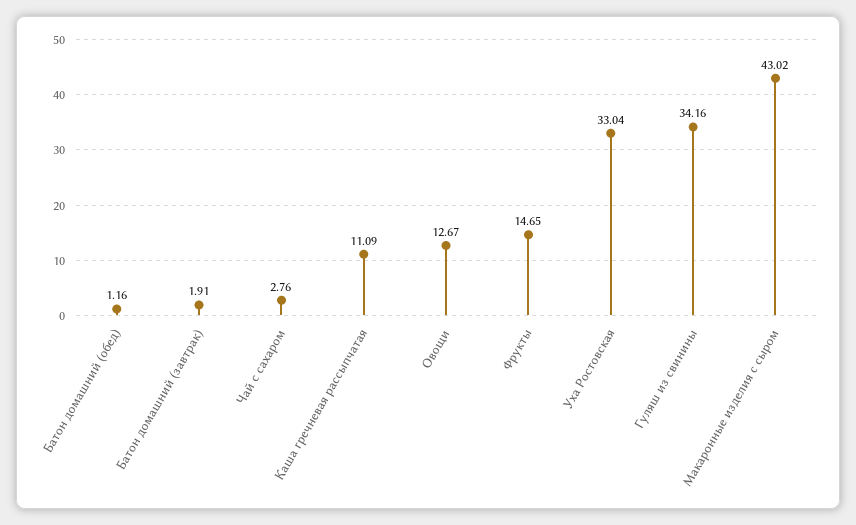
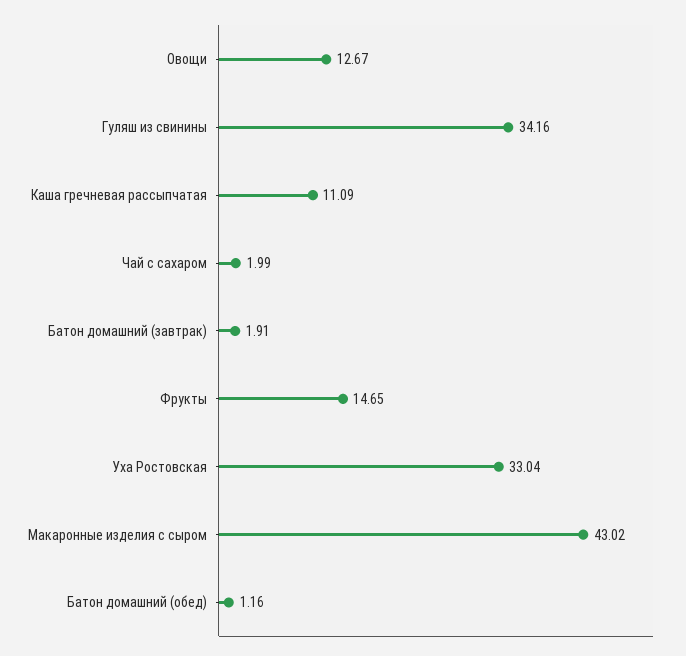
Чай с сахаром: 2.76 -> 1.99

